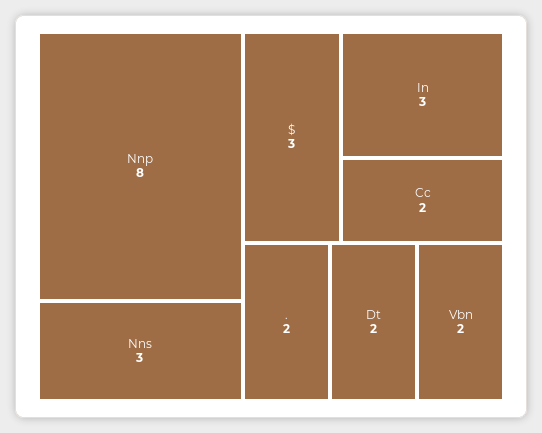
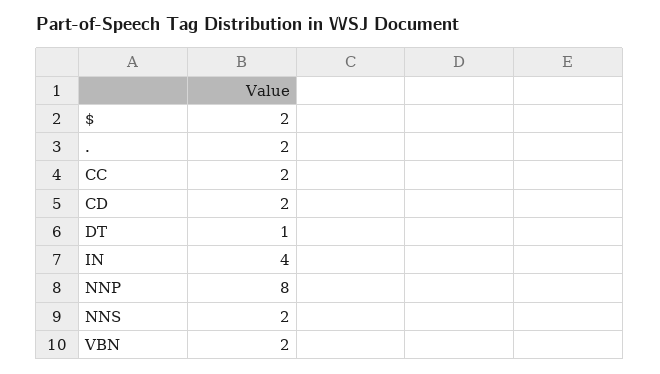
Nns: 3 -> 2
$: 3 -> 2
In: 3 -> 4
Dt: 2 -> 1
CD: none -> 2

